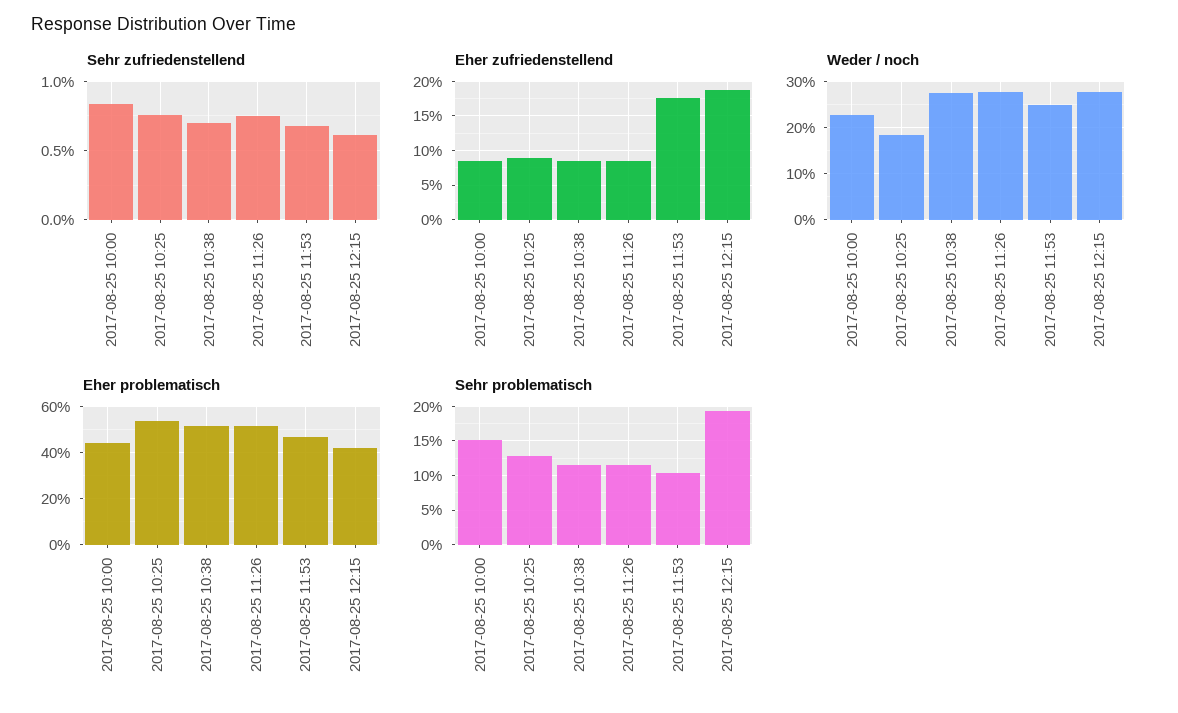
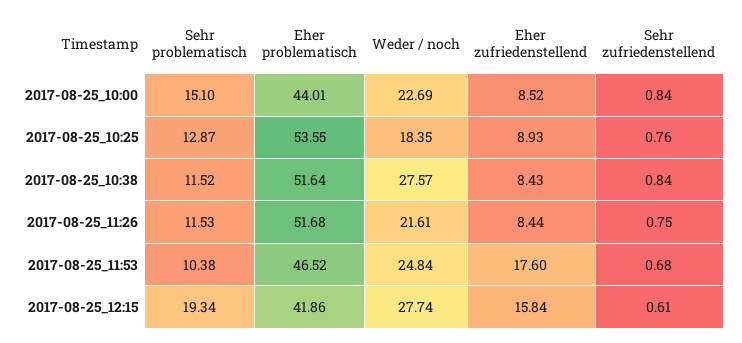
Sehr zufriedenstellend, 2017-08-25 10:38: 0.7 -> 0.84
Eher zufriedenstellend, 2017-08-25 12:15: 19 -> 15.84
Weder / noch, 2017-08-25 11:26: 28 -> 21.61

